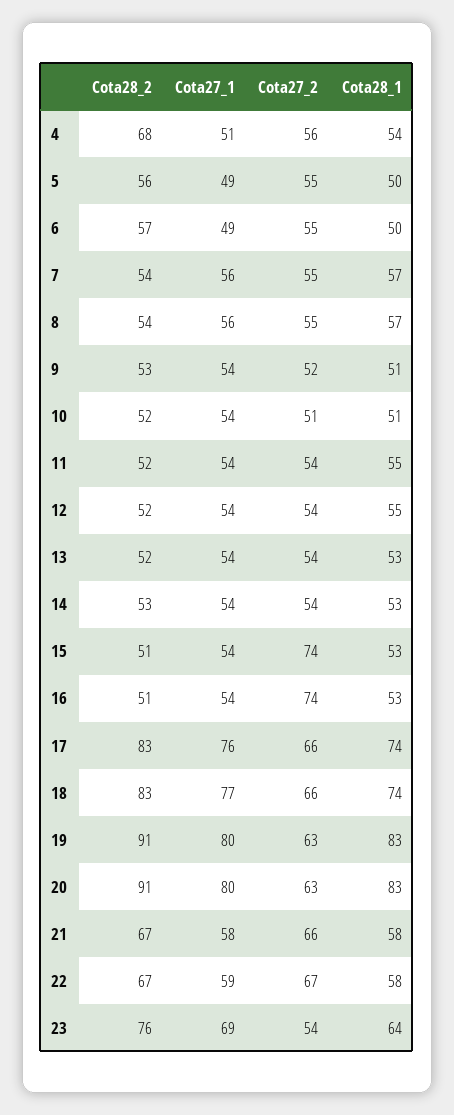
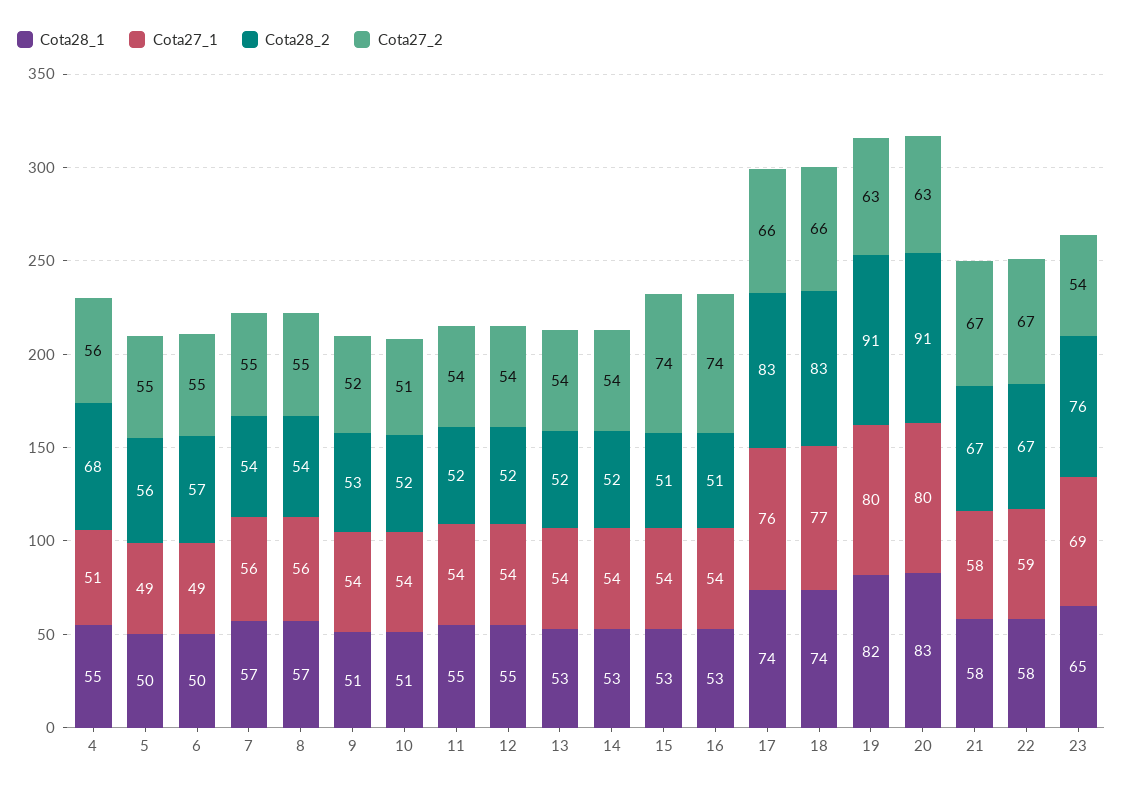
Cota28_1, 4: 54 -> 55
Cota28_2, 14: 53 -> 52
Cota28_1, 19: 83 -> 82
Cota27_2, 21: 66 -> 67
Cota28_1, 23: 64 -> 65

